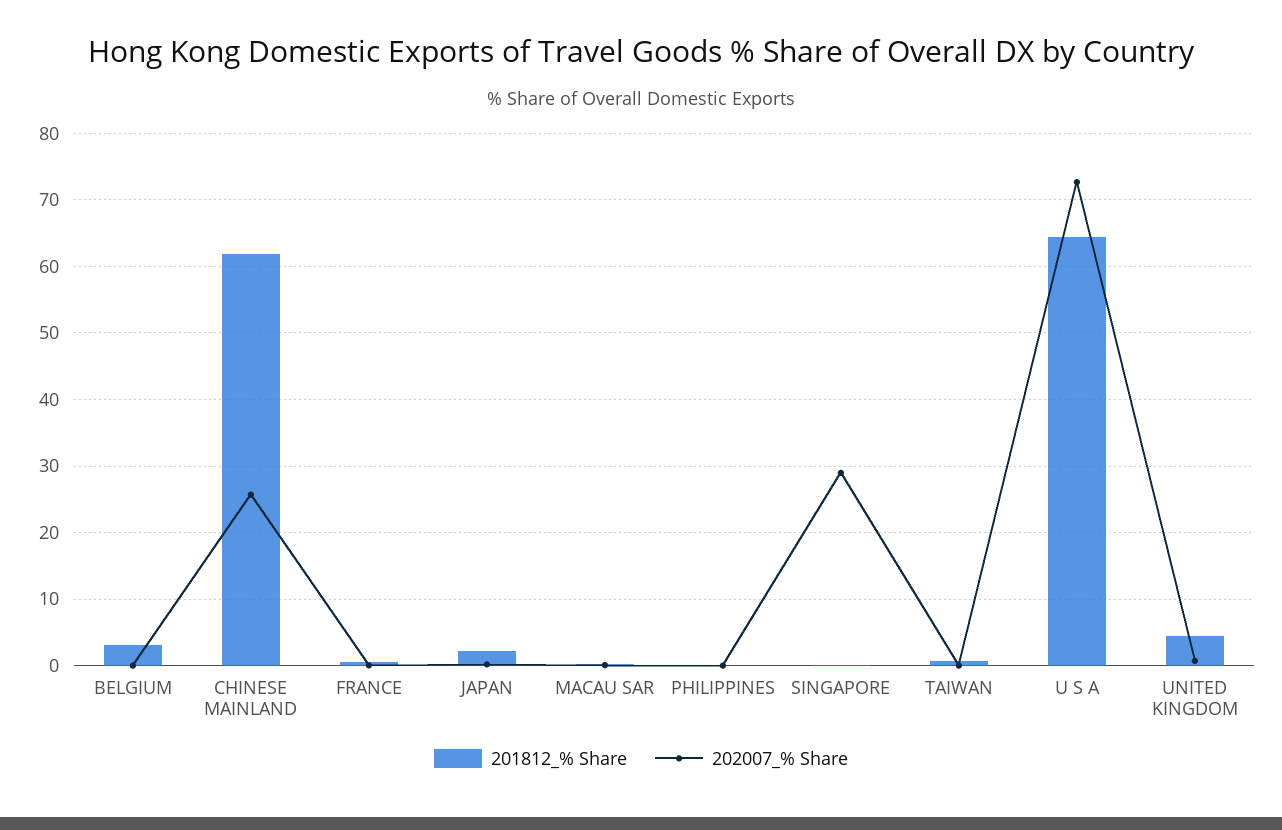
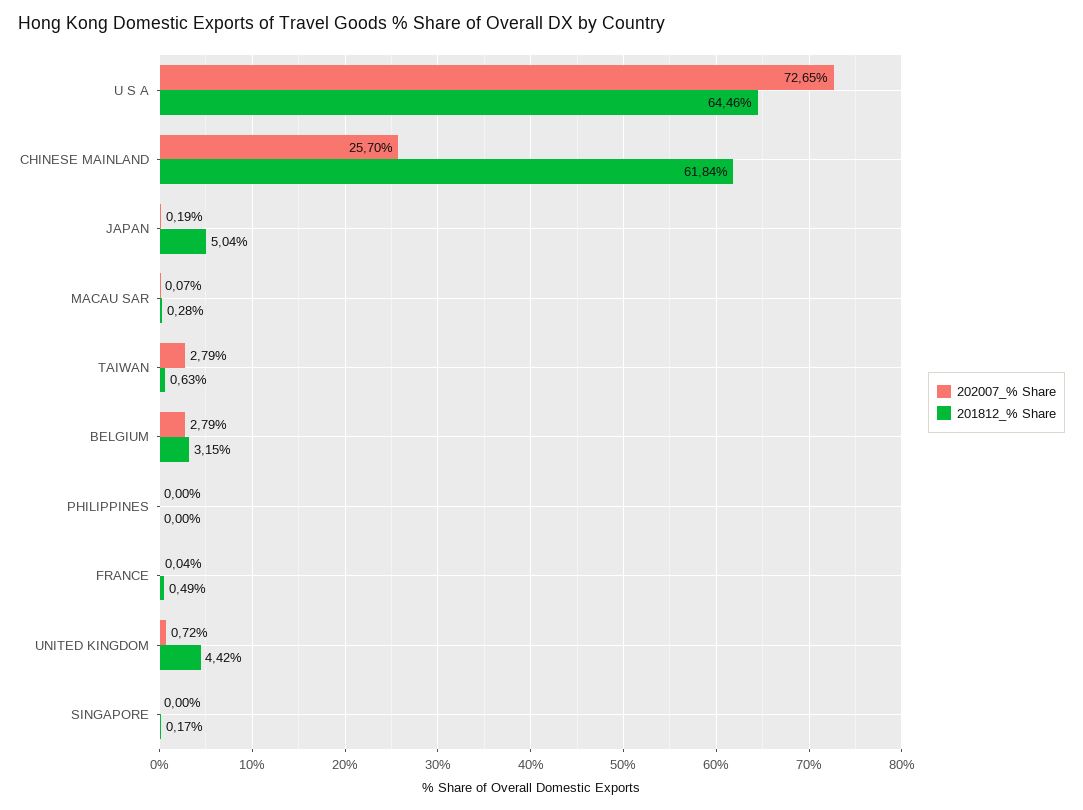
202007_% Share, BELGIUM: 0 -> 2.79
201812_% Share, JAPAN: 2 -> 5.04
202007_% Share, SINGAPORE: 29 -> 0
202007_% Share, TAIWAN: 0 -> 2.79

